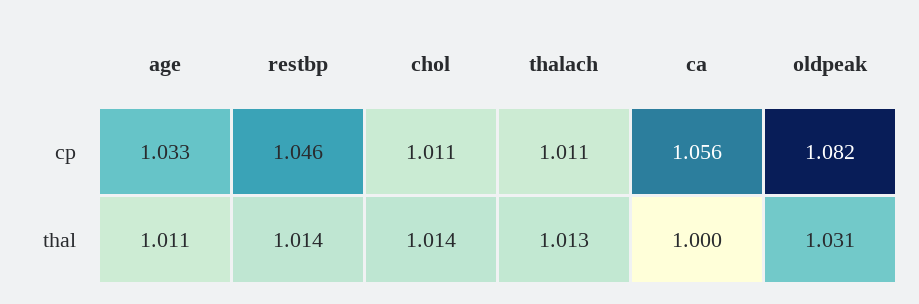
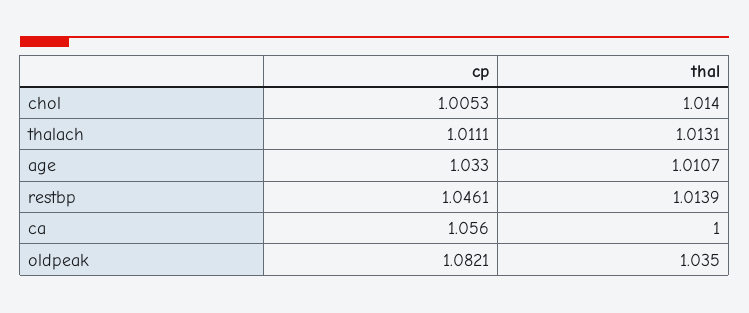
chol, cp: 1.011 -> 1.0053
oldpeak, thal: 1.031 -> 1.035

